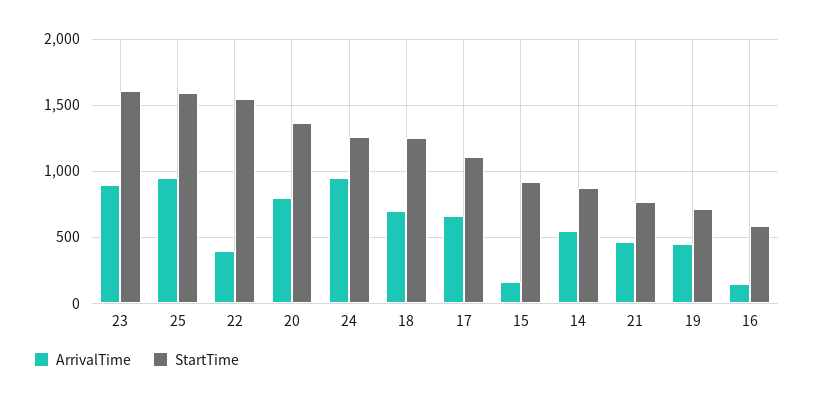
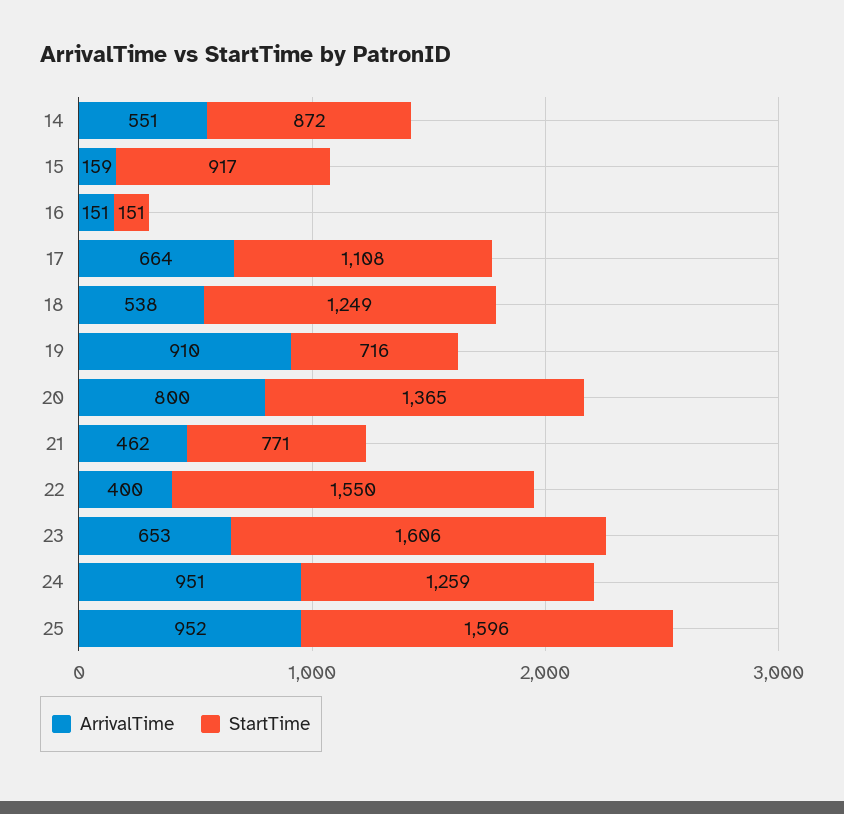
ArrivalTime, 23: 900 -> 653
ArrivalTime, 18: 700 -> 538
ArrivalTime, 19: 450 -> 910
StartTime, 16: 600 -> 151

